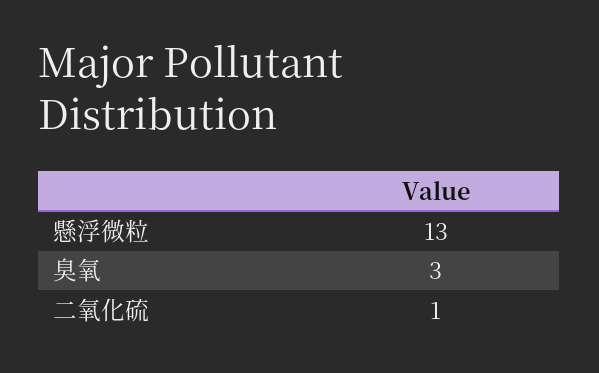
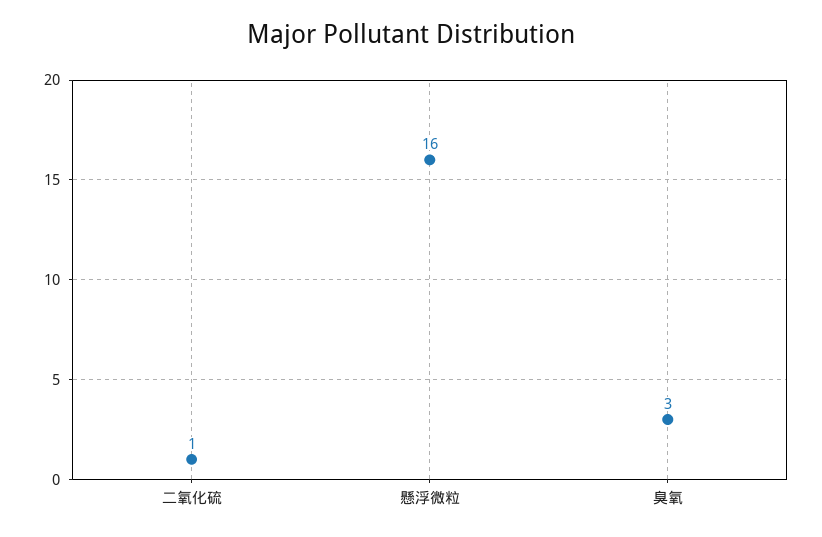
懸浮微粒: 13 -> 16

